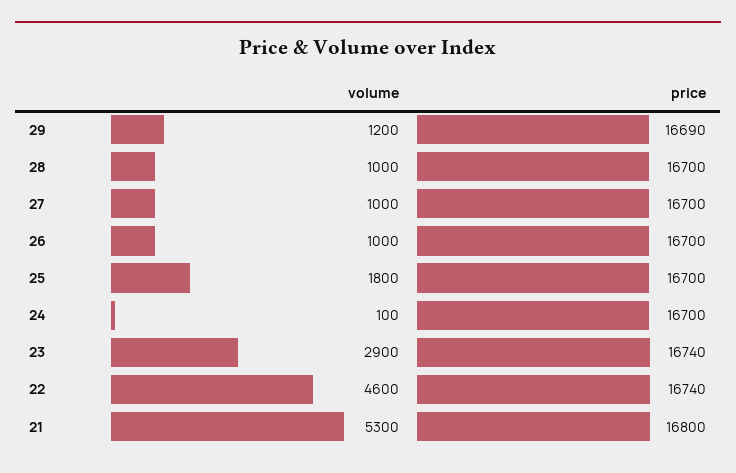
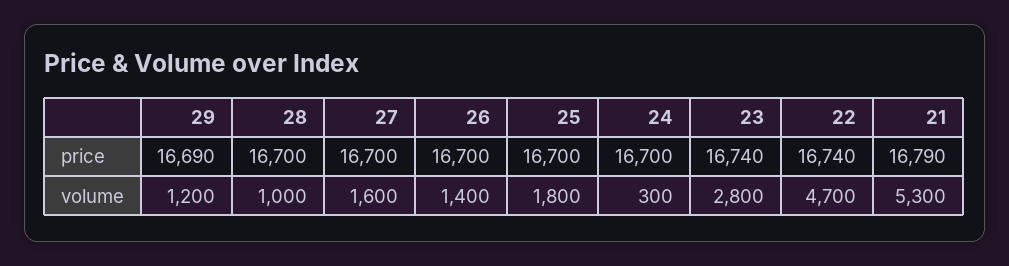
volume, 27: 1000 -> 1600
volume, 26: 1000 -> 1400
volume, 24: 100 -> 300
volume, 23: 2900 -> 2800
volume, 22: 4600 -> 4700
price, 21: 16800 -> 16790

